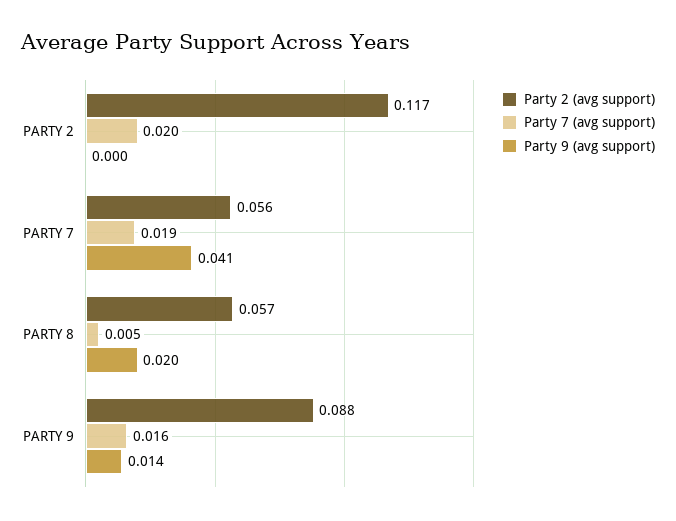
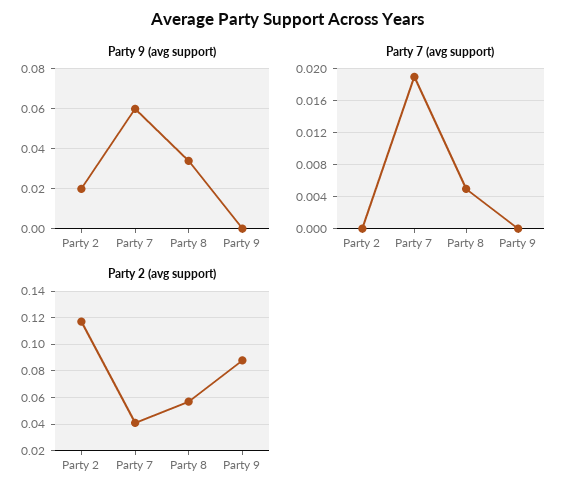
Party 7 (avg support), PARTY 2: 0.02 -> 0
Party 9 (avg support), PARTY 2: 0 -> 0.02
Party 2 (avg support), PARTY 7: 0.056 -> 0.04
Party 9 (avg support), PARTY 7: 0.041 -> 0.06
Party 9 (avg support), PARTY 8: 0.02 -> 0.035
Party 7 (avg support), PARTY 9: 0.016 -> 0
Party 9 (avg support), PARTY 9: 0.014 -> 0

